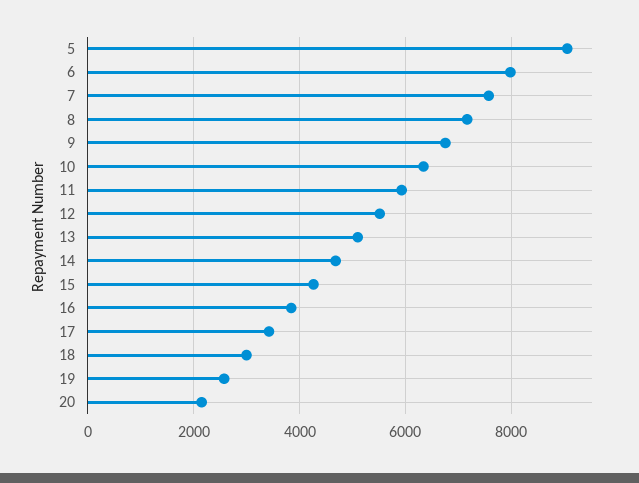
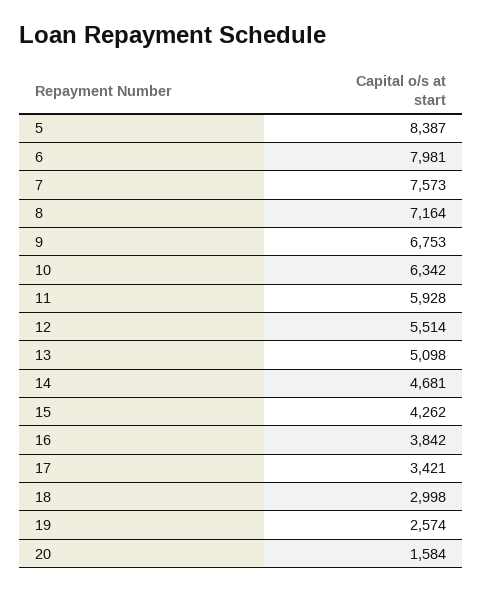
5: 9000 -> 8387
20: 2200 -> 1584

